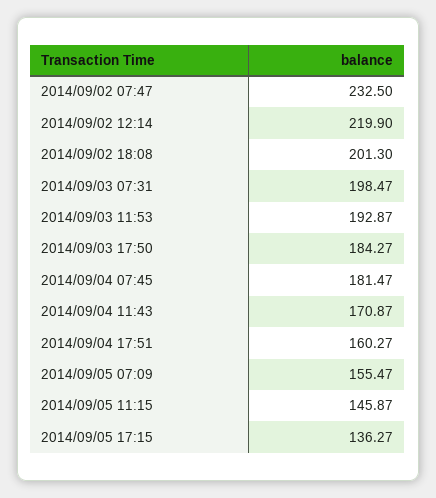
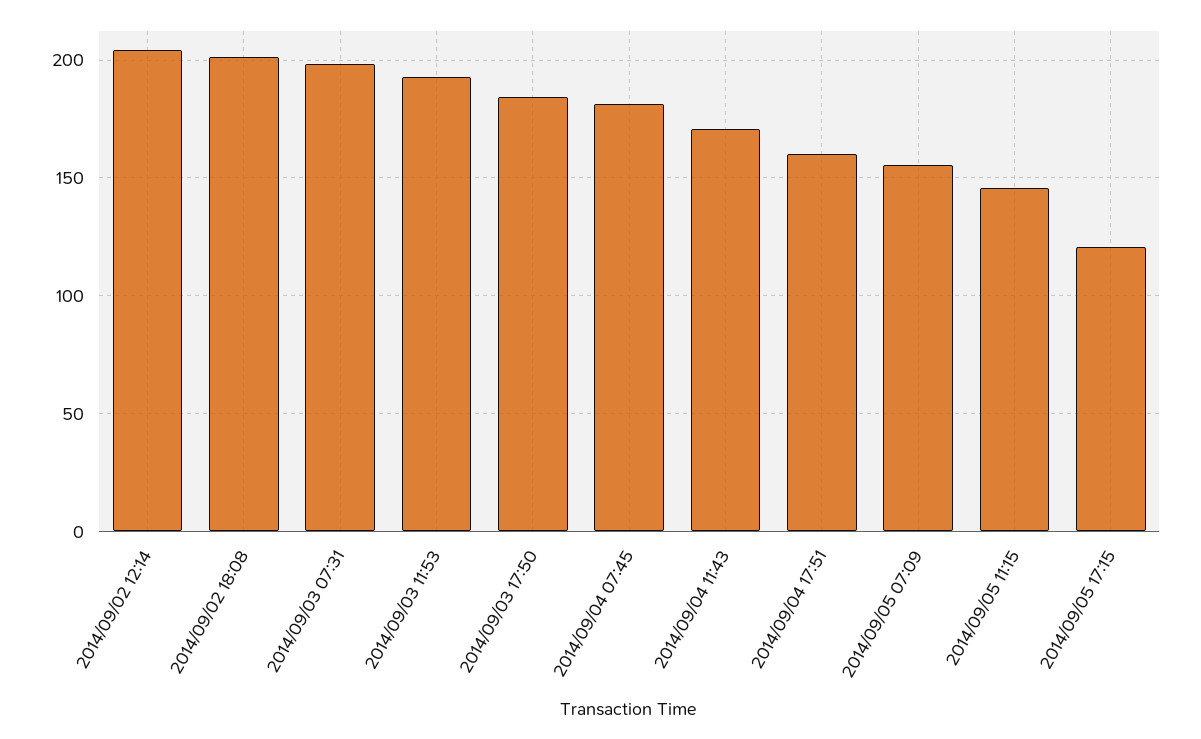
2014/09/02 07:47: 232.5 -> none
2014/09/02 12:14: 219.9 -> 205
2014/09/05 17:15: 136.27 -> 120

